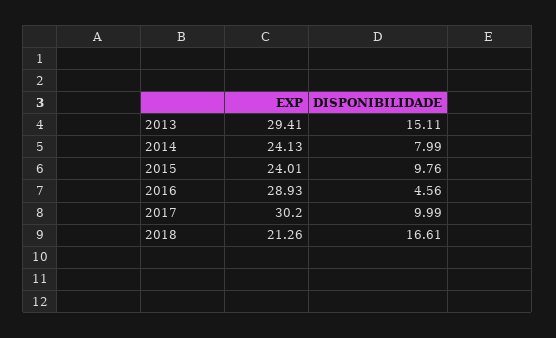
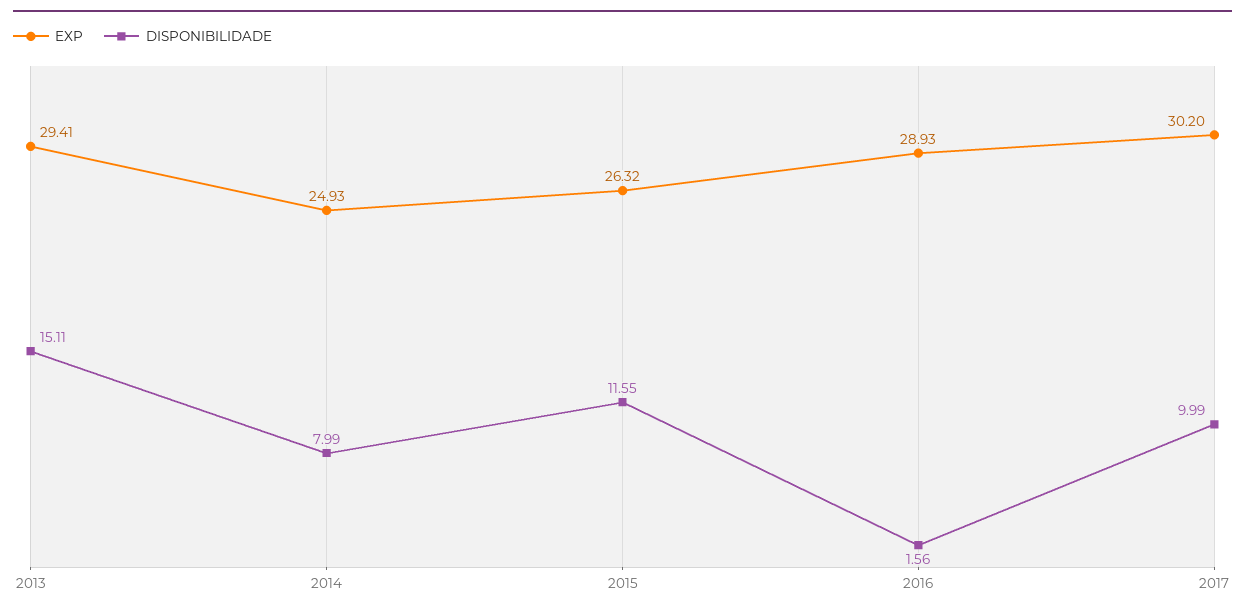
EXP, 2014: 24.13 -> 24.93
EXP, 2015: 24.01 -> 26.32
DISPONIBILIDADE, 2015: 9.76 -> 11.55
DISPONIBILIDADE, 2016: 4.56 -> 1.56
EXP, 2018: 21.26 -> none
DISPONIBILIDADE, 2018: 16.61 -> none

